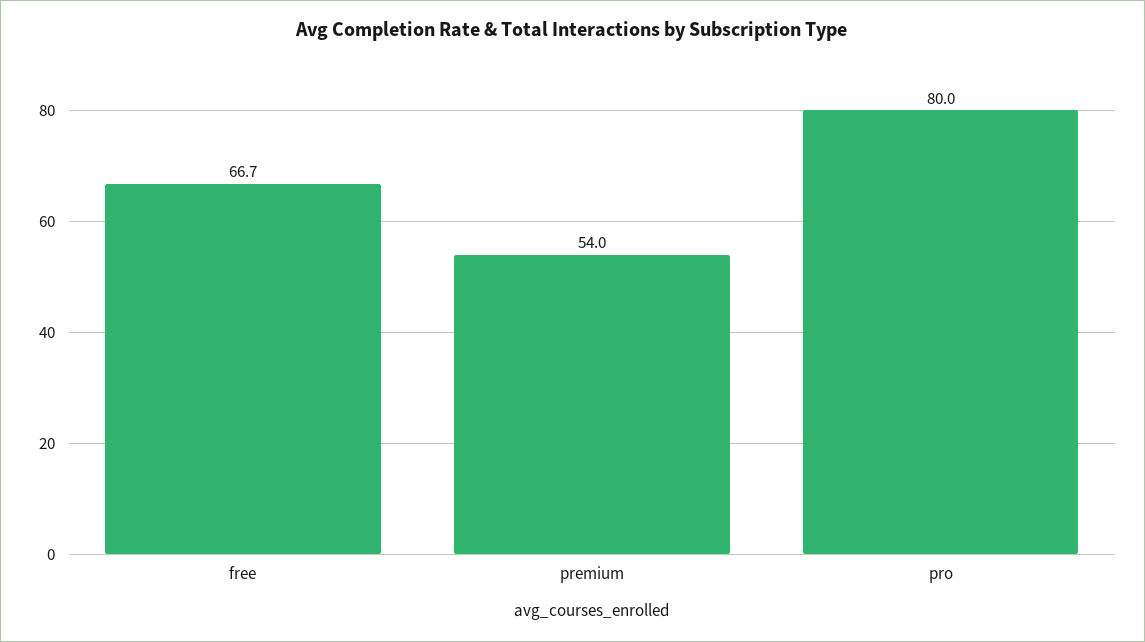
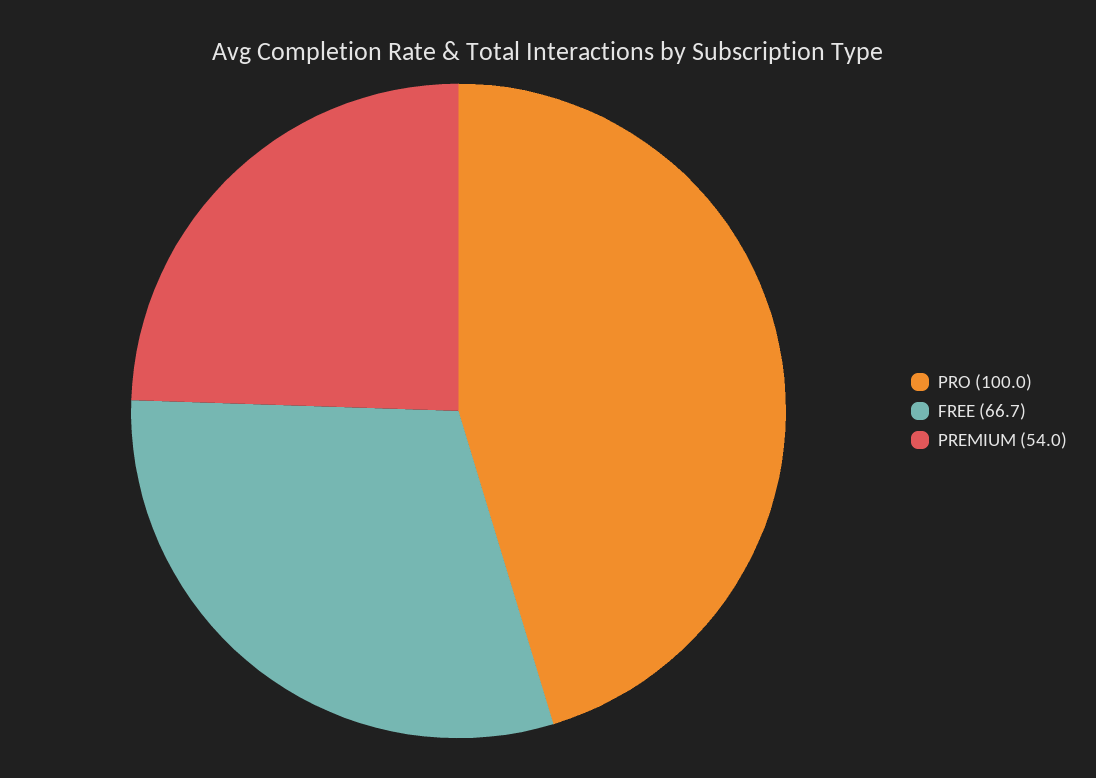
pro: 80 -> 100

